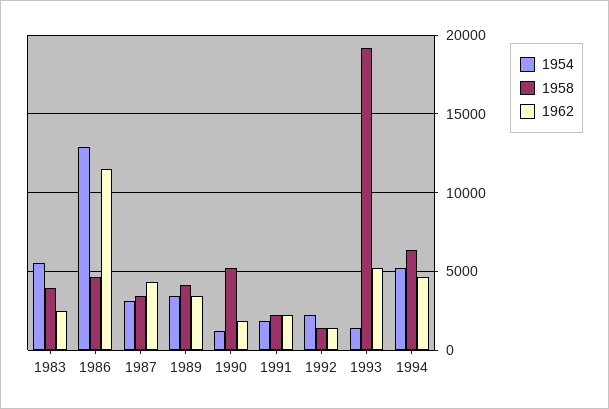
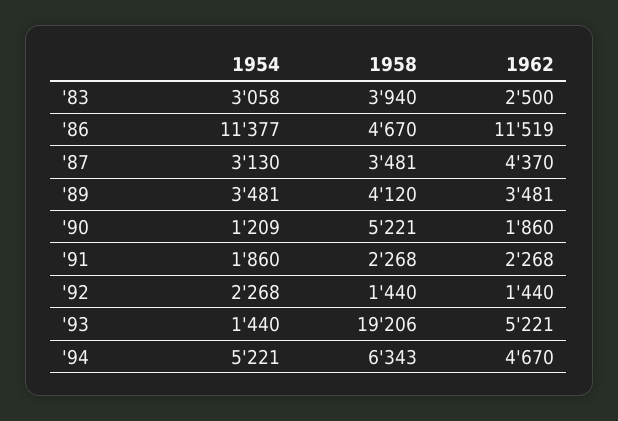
1954, 1983: 5500 -> 3058
1954, 1986: 13000 -> 11377

